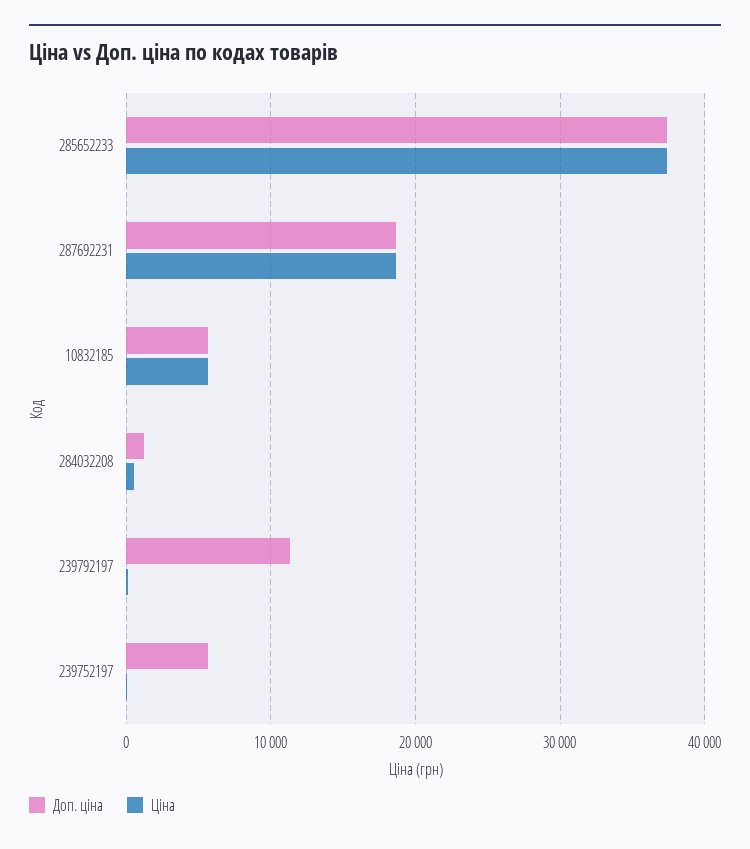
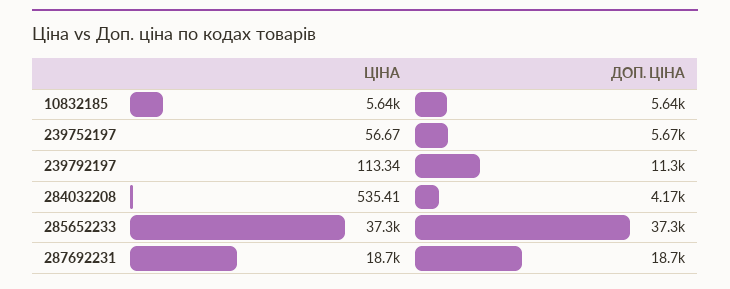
Доп. ціна, 284032208: 1000 -> 4170

